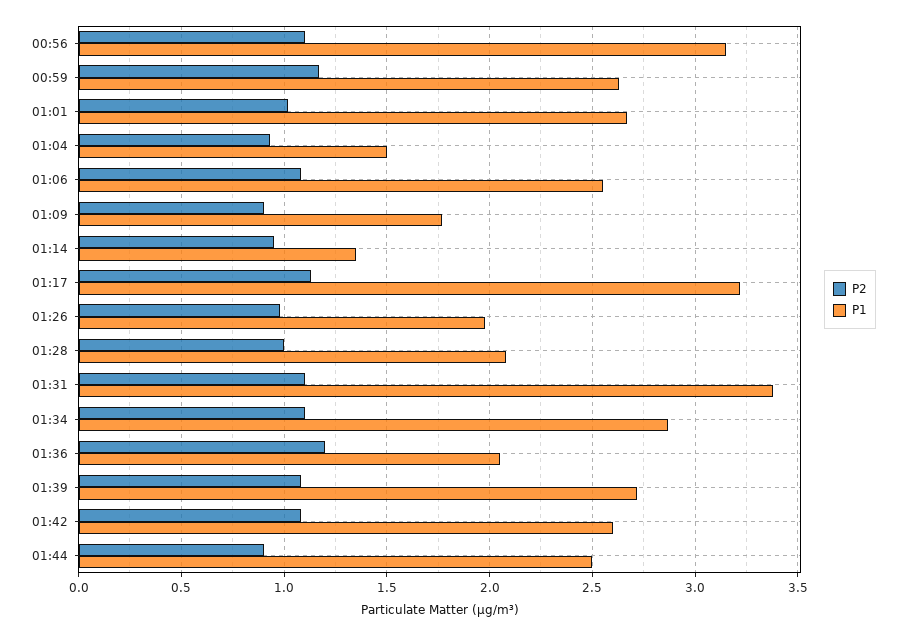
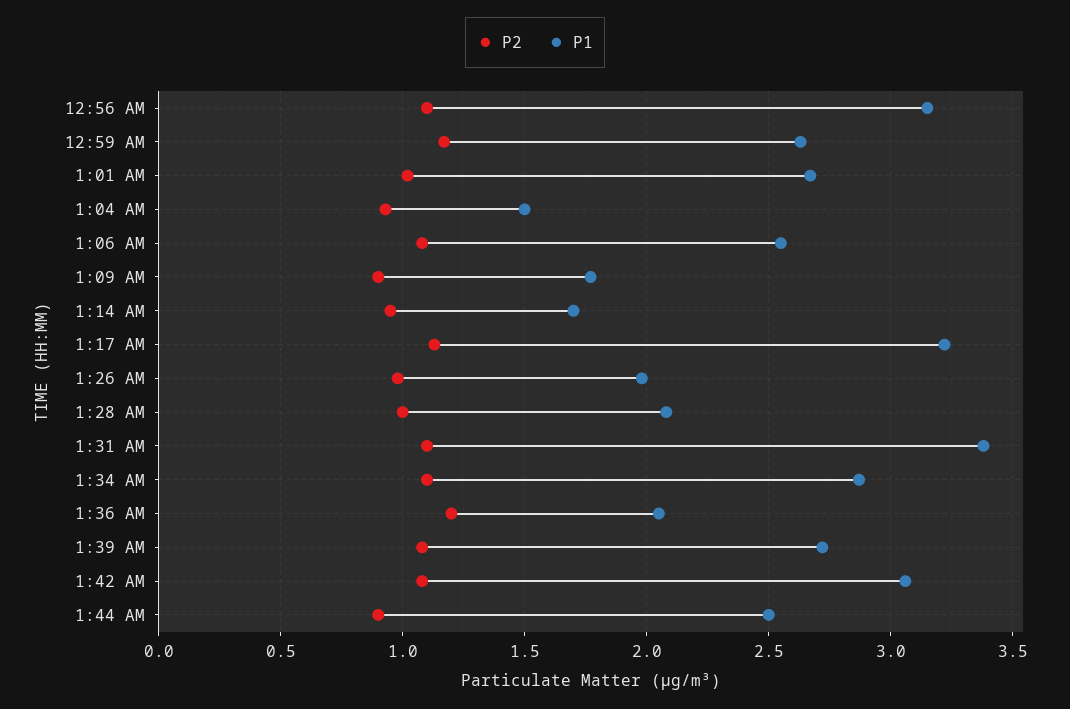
P1, 01:14: 1.35 -> 1.7
P1, 01:42: 2.6 -> 3.05

